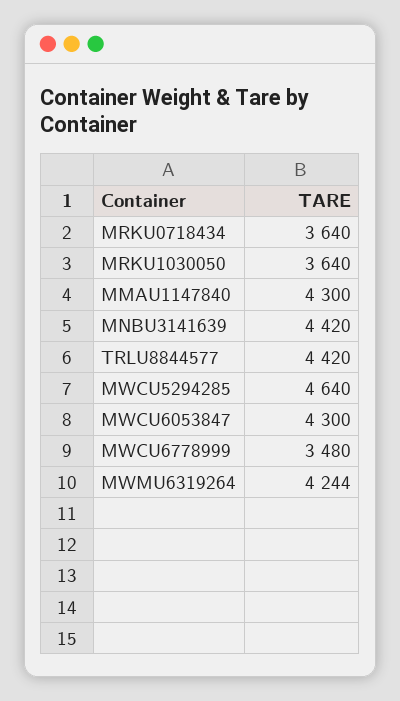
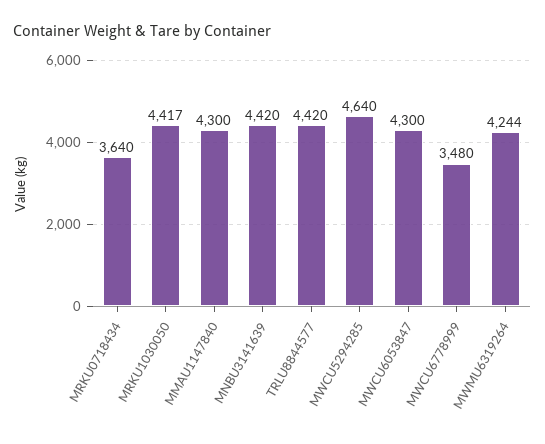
MRKU1030050: 3640 -> 4417

